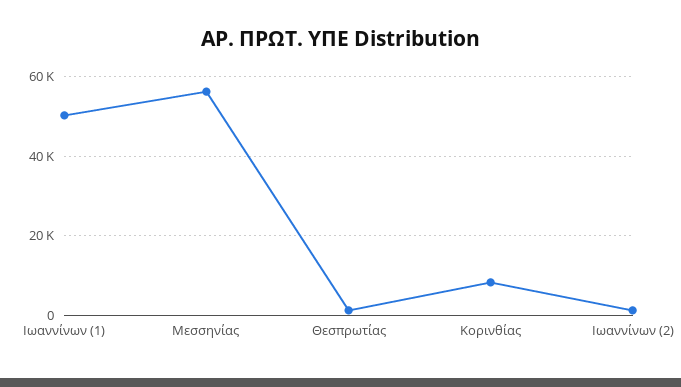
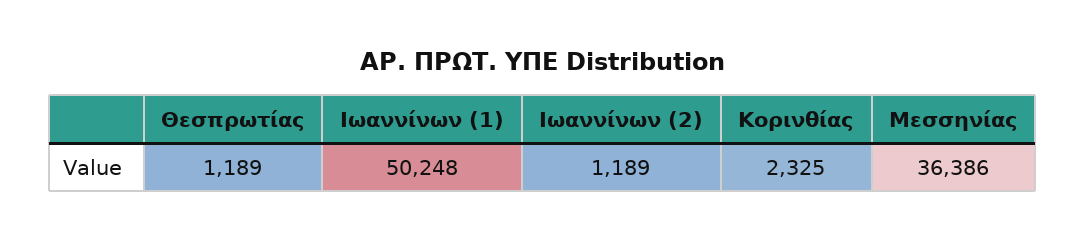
Μεσσηνίας: 56000 -> 36386
Κορινθίας: 8000 -> 2325

